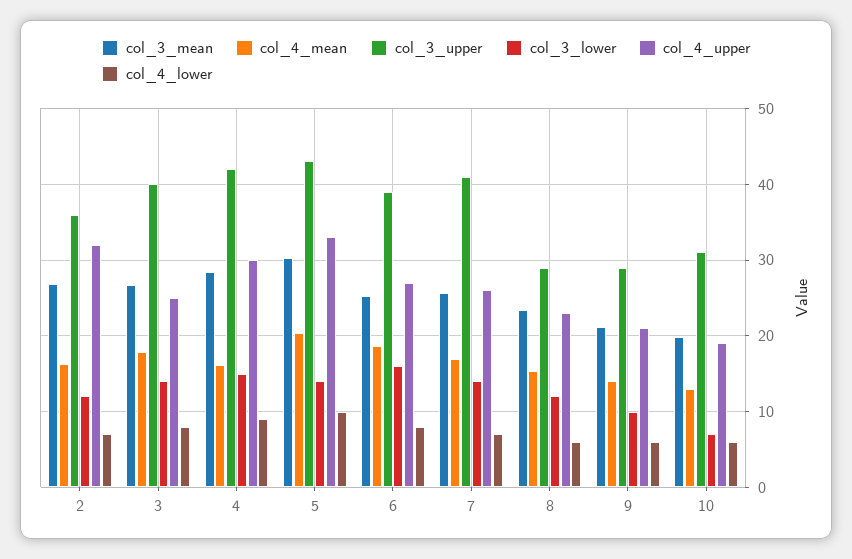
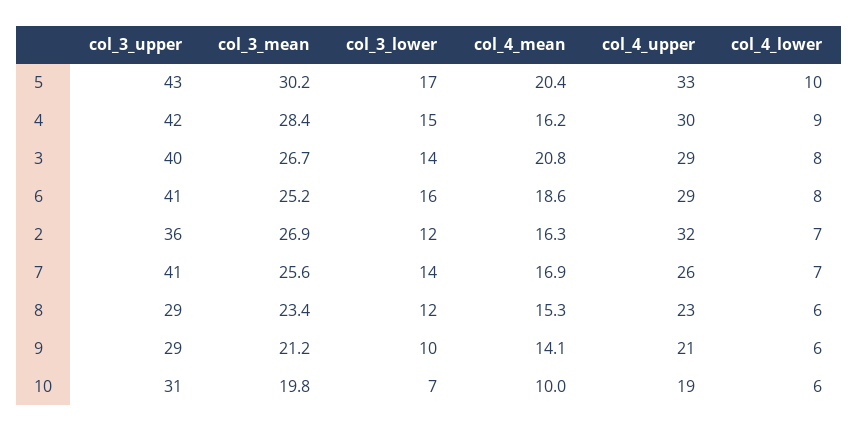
col_4_mean, 3: 18 -> 20.8
col_4_upper, 3: 25 -> 29
col_3_lower, 5: 14 -> 17
col_3_upper, 6: 39 -> 41
col_4_upper, 6: 27 -> 29
col_4_mean, 10: 13 -> 10

